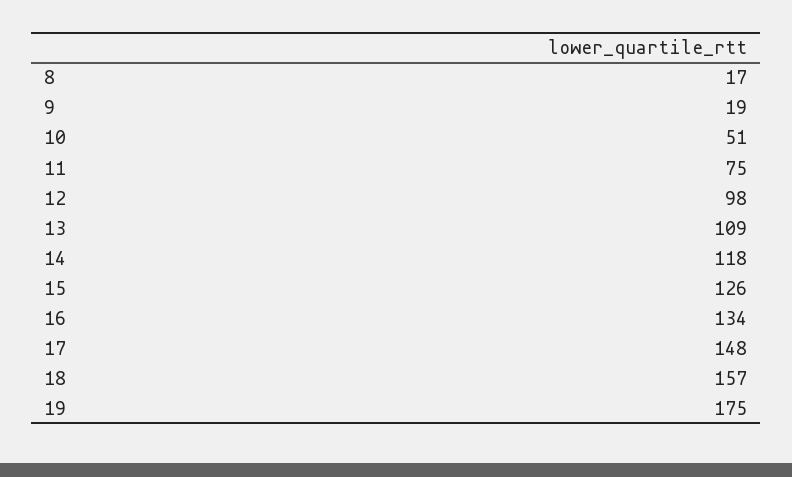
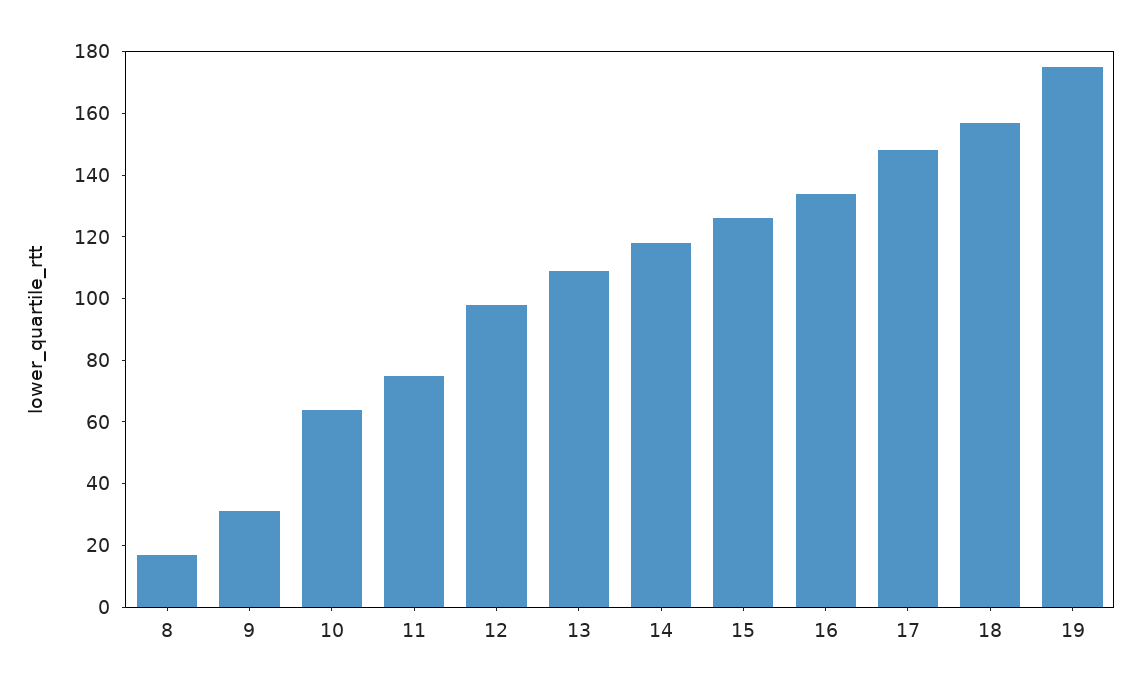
9: 19 -> 30
10: 51 -> 65

